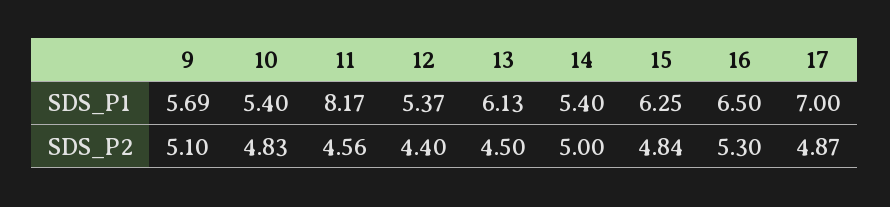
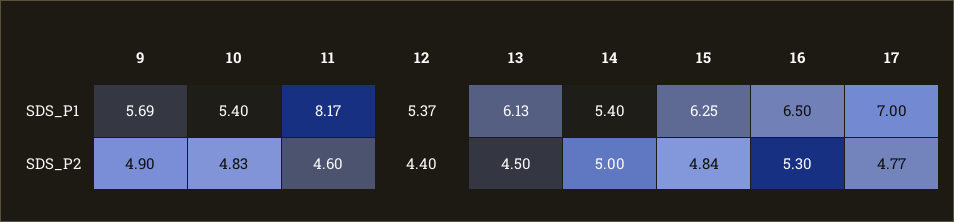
9, SDS_P2: 5.1 -> 4.9
11, SDS_P2: 4.56 -> 4.6
17, SDS_P2: 4.87 -> 4.77

